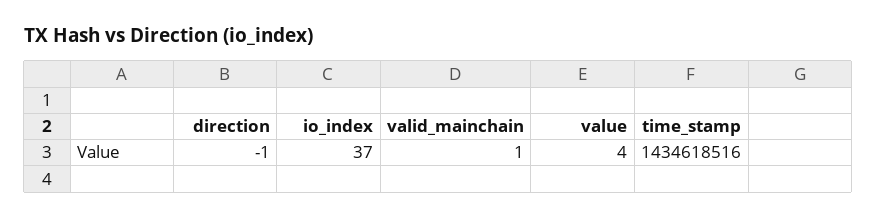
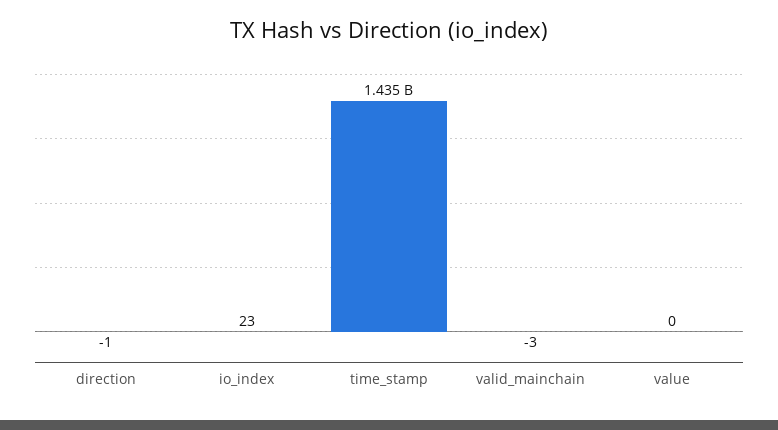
io_index: 37 -> 23
valid_mainchain: 1 -> -3
value: 4 -> 0

